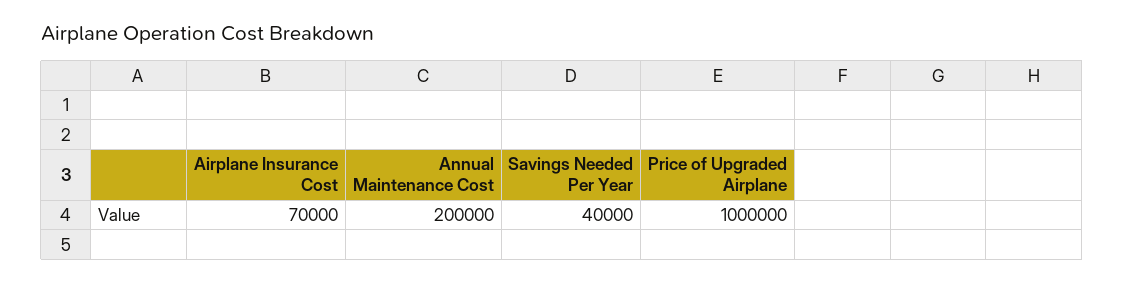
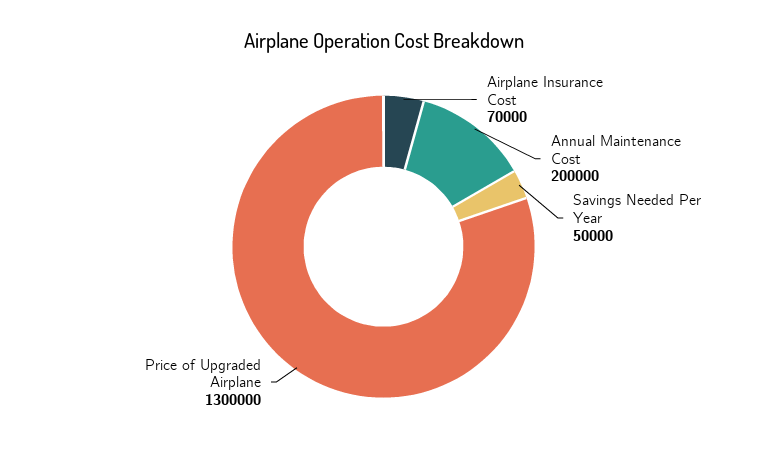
Savings Needed Per Year: 40000 -> 50000
Price of Upgraded Airplane: 1000000 -> 1300000

